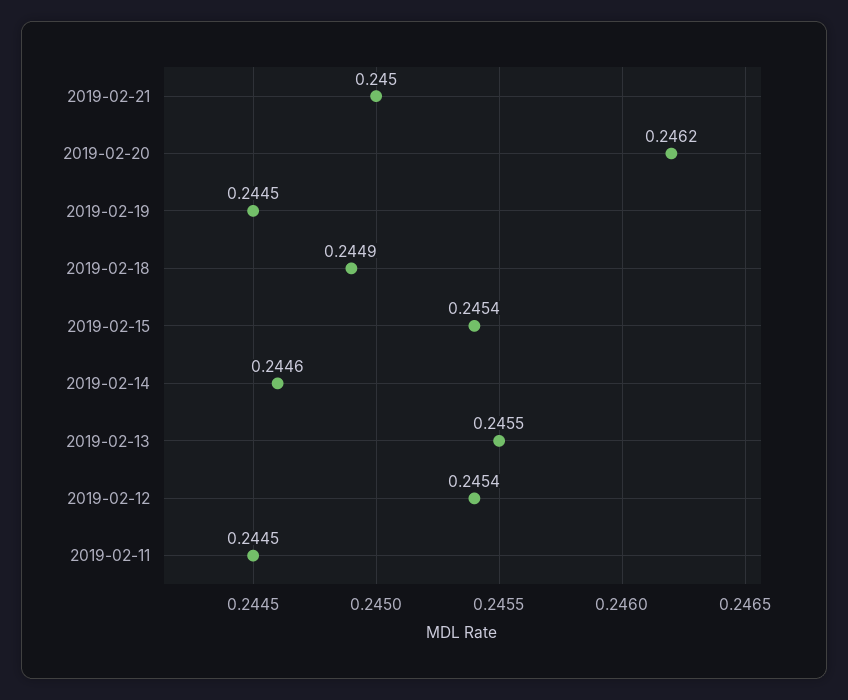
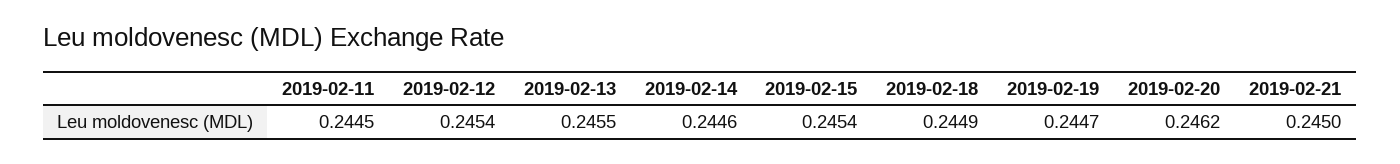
2019-02-19: 0.2445 -> 0.2447

